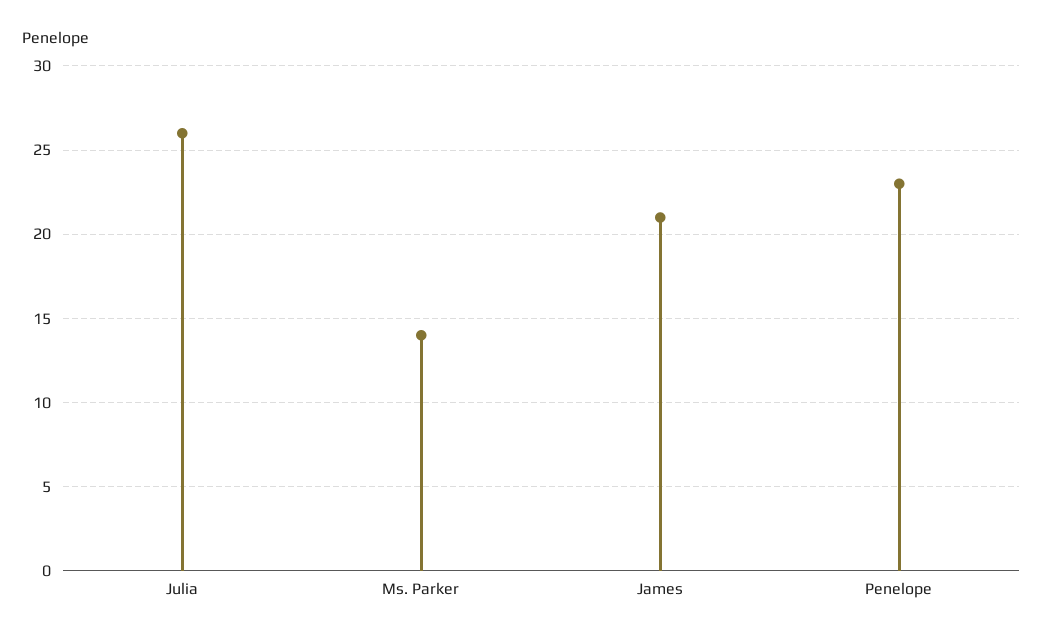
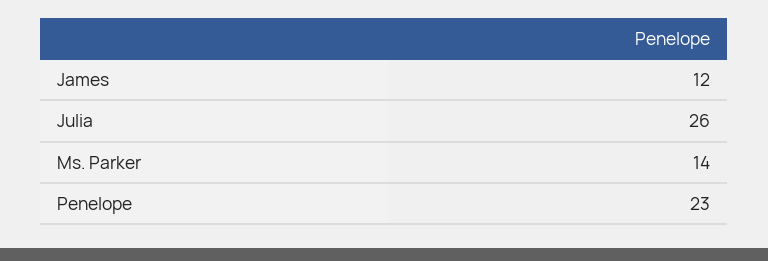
James: 21 -> 12

